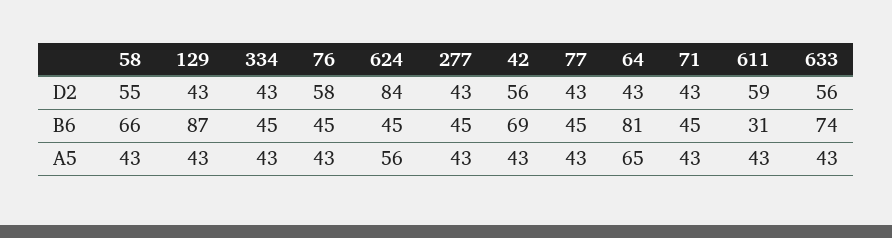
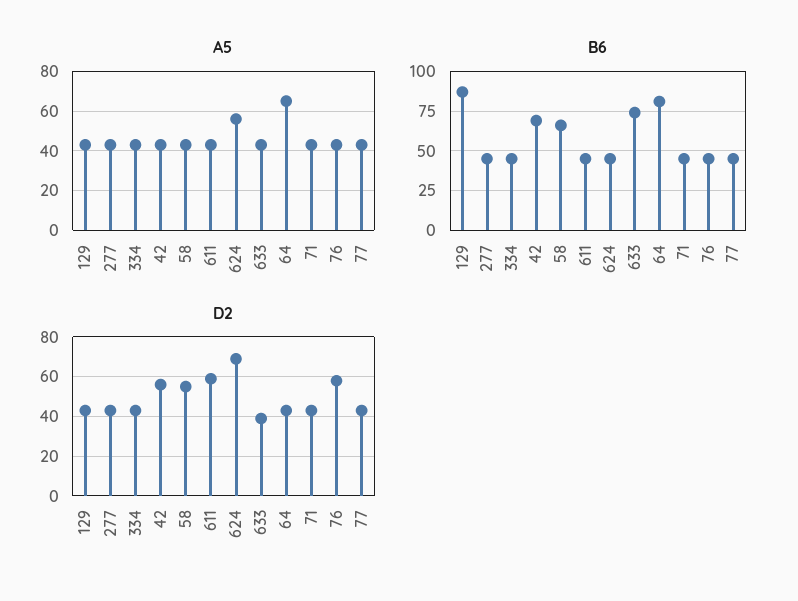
D2, 624: 84 -> 70
D2, 633: 56 -> 40
B6, 611: 31 -> 45

